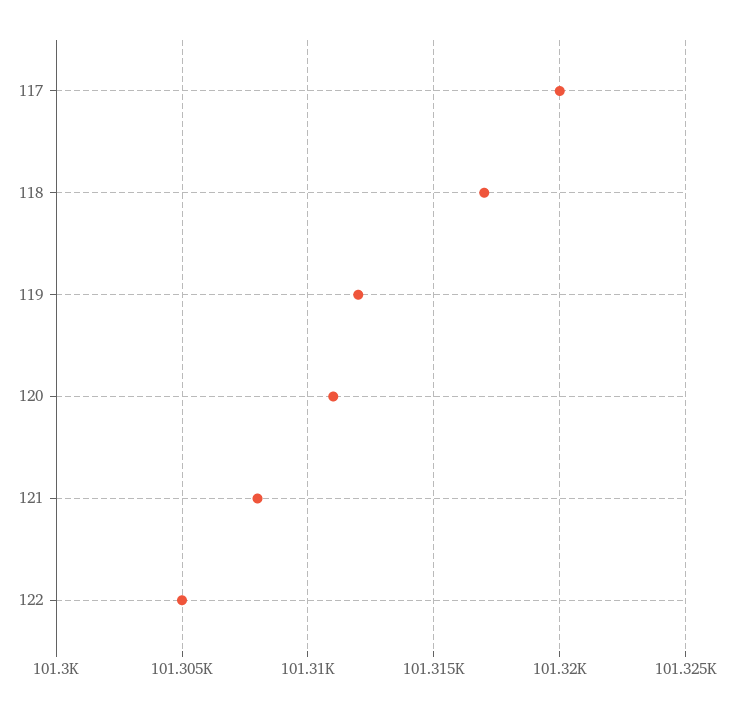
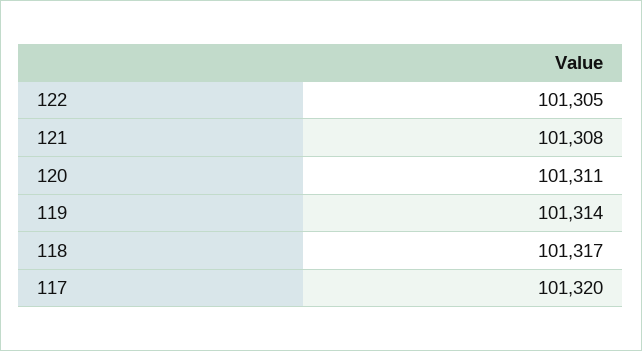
119: 101312 -> 101314

